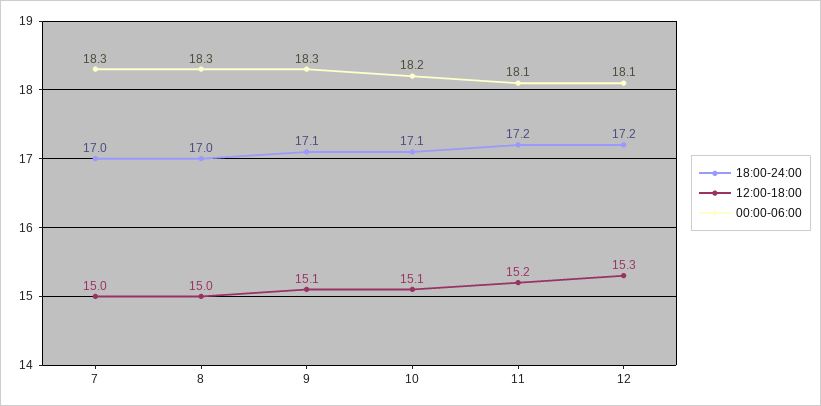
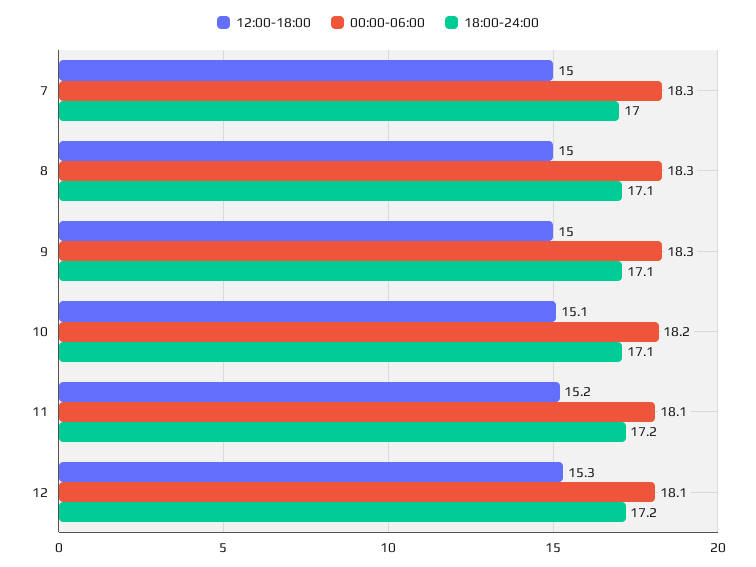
18:00-24:00, 8: 17 -> 17.1
12:00-18:00, 9: 15.1 -> 15

